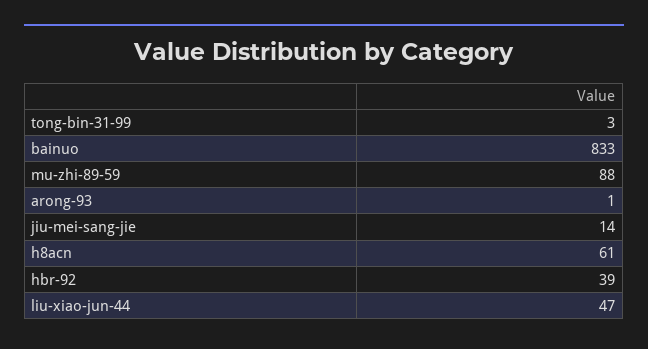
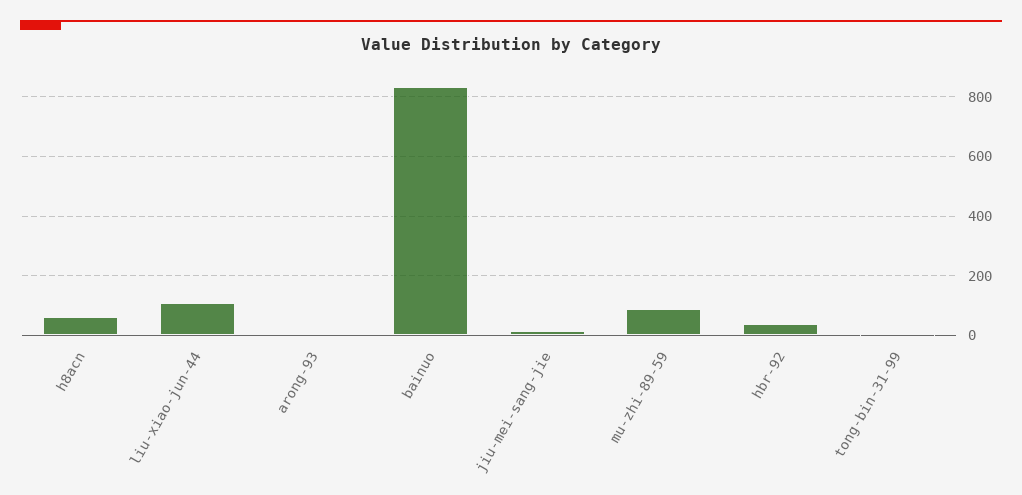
liu-xiao-jun-44: 47 -> 100

